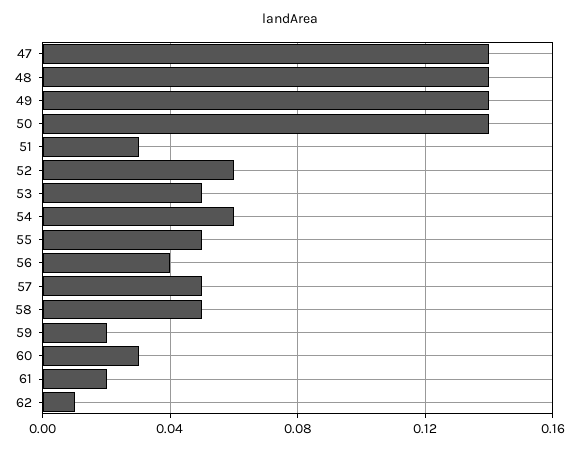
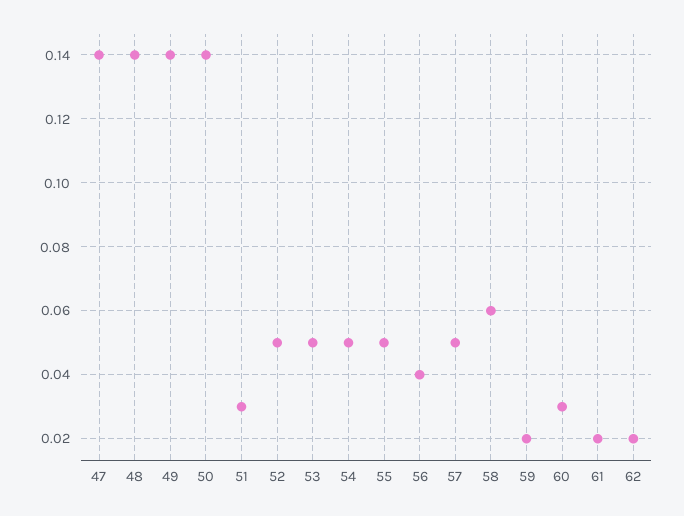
52: 0.06 -> 0.05
54: 0.06 -> 0.05
58: 0.05 -> 0.06
62: 0.01 -> 0.02

